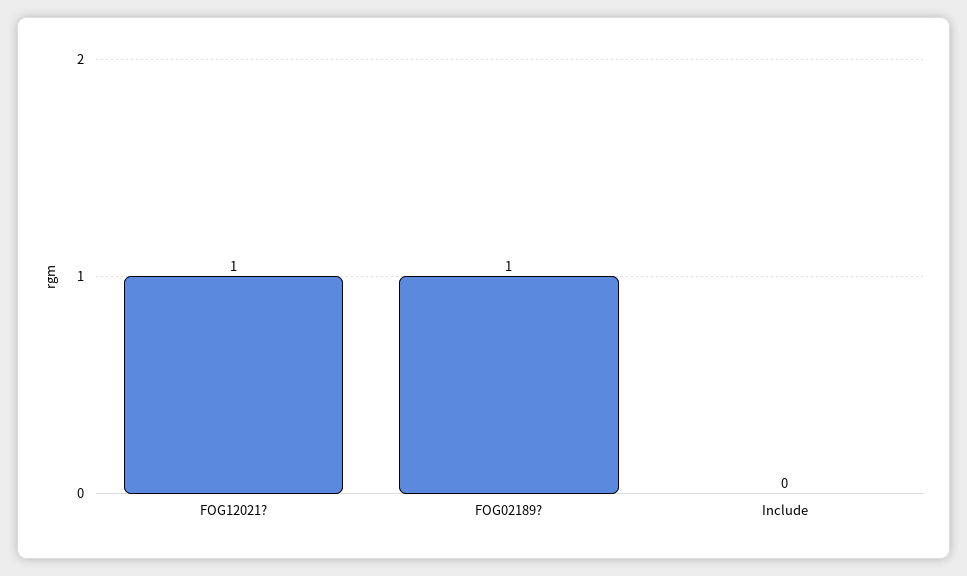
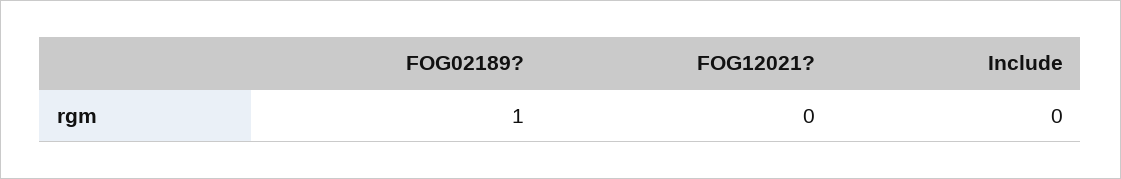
FOG12021?: 1 -> 0

